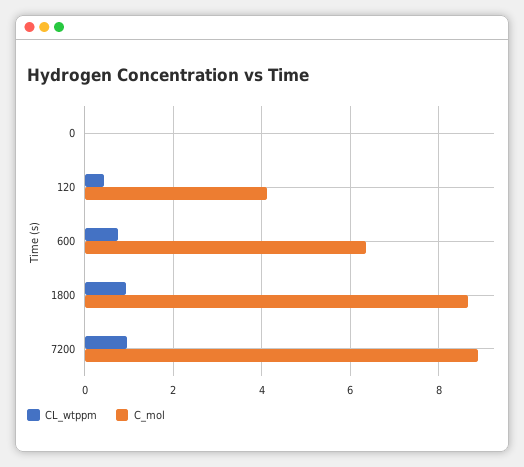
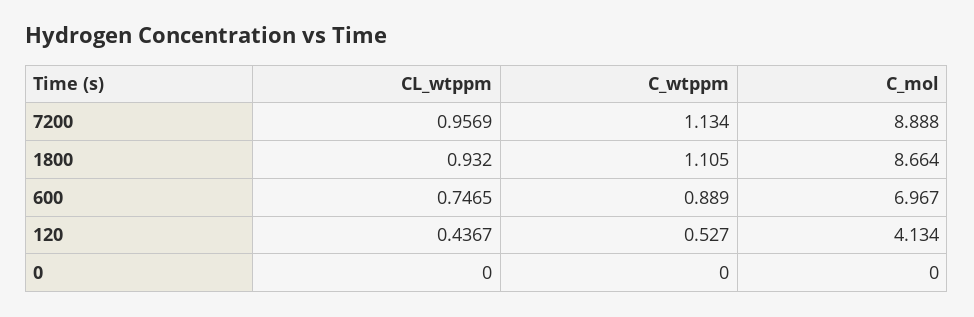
C_mol, 600: 6.4 -> 6.967
C_wtppm, 7200: none -> 1.134
C_wtppm, 1800: none -> 1.105
C_wtppm, 600: none -> 0.889
C_wtppm, 120: none -> 0.527
C_wtppm, 0: none -> 0

